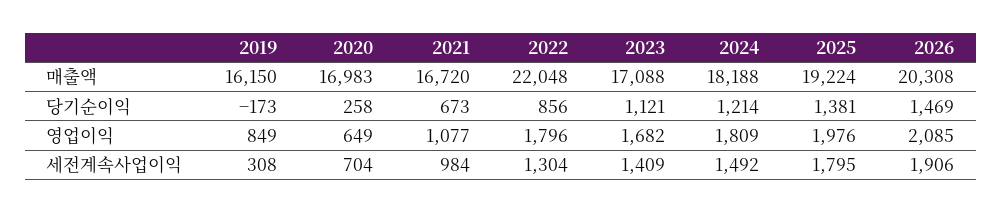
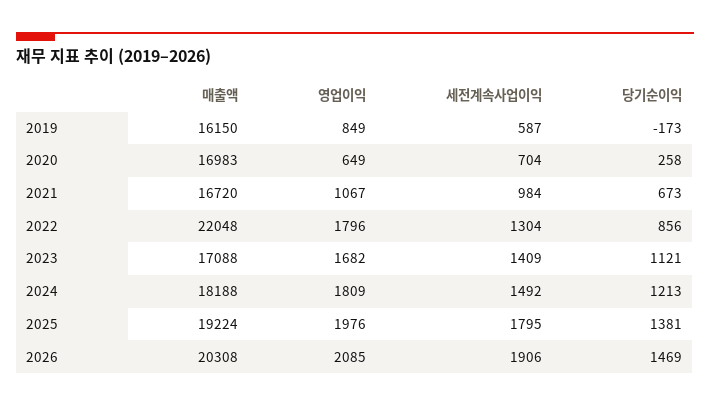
2024, 당기순이익: 1214 -> 1213
2021, 영업이익: 1077 -> 1067
2019, 세전계속사업이익: 308 -> 587

